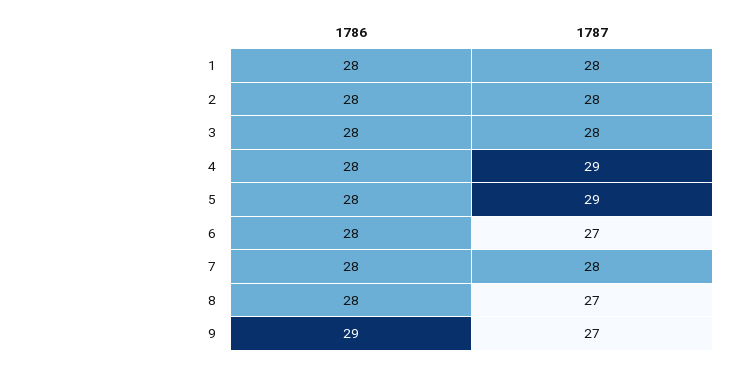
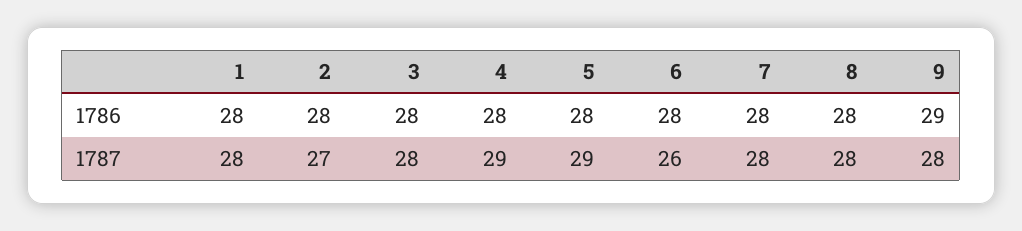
1787, 2: 28 -> 27
1787, 6: 27 -> 26
1787, 8: 27 -> 28
1787, 9: 27 -> 28

